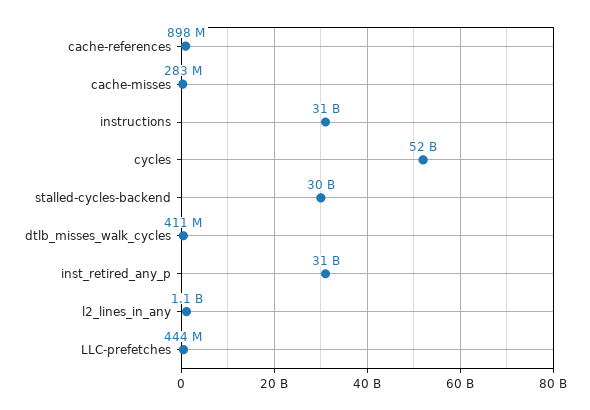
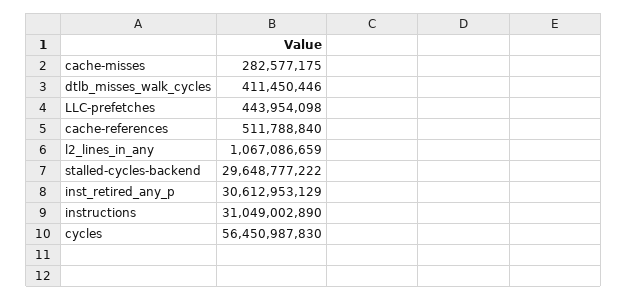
cache-references: 898000000 -> 511788840
cycles: 52000000000 -> 56450987830

